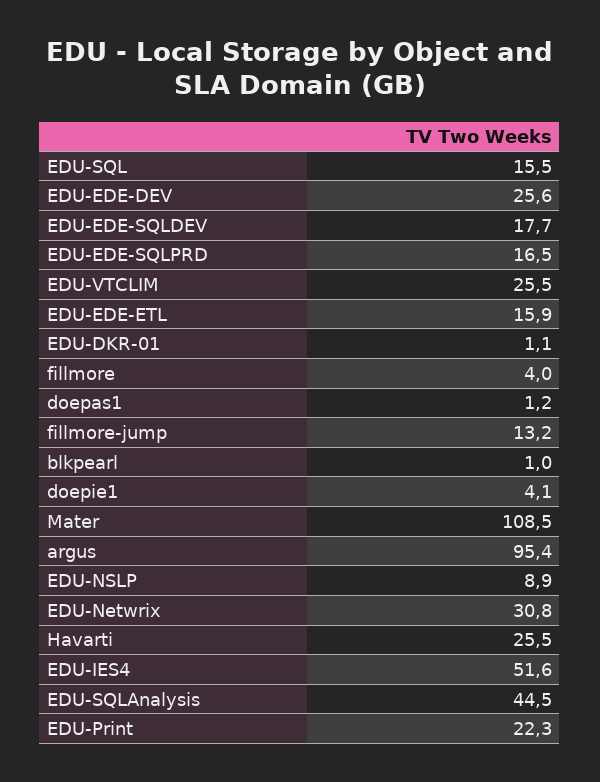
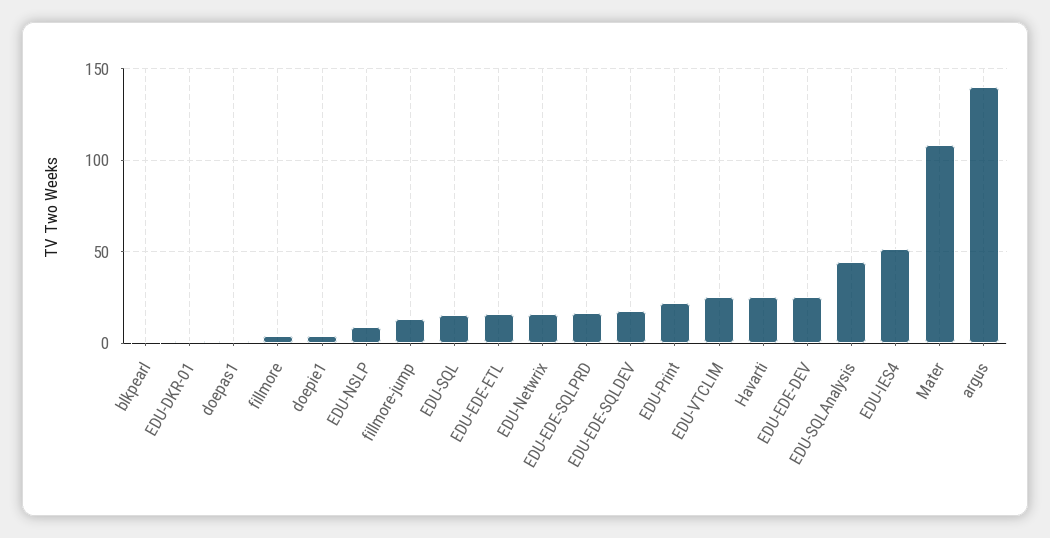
argus: 95.4 -> 140
EDU-Netwrix: 30.8 -> 15

